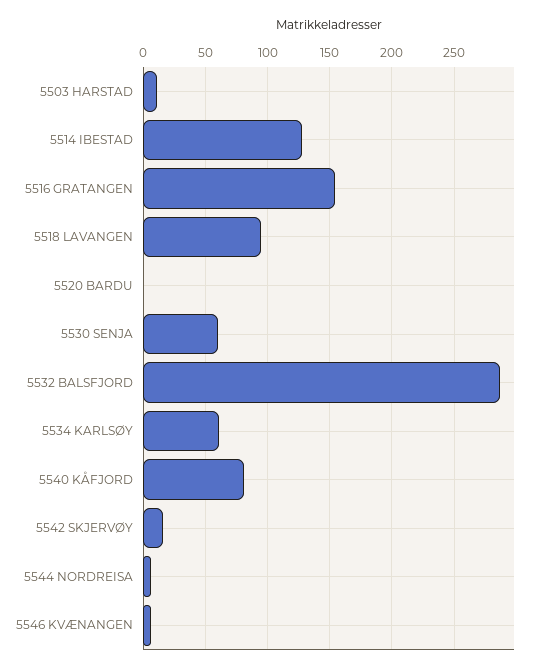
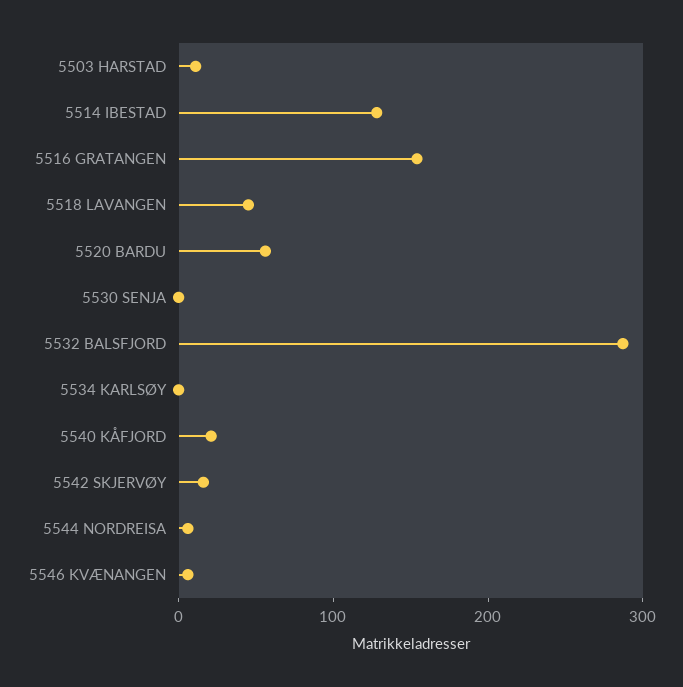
5518 LAVANGEN: 95 -> 40
5520 BARDU: 0 -> 60
5530 SENJA: 60 -> 0
5534 KARLSØY: 60 -> 0
5540 KÅFJORD: 80 -> 20

